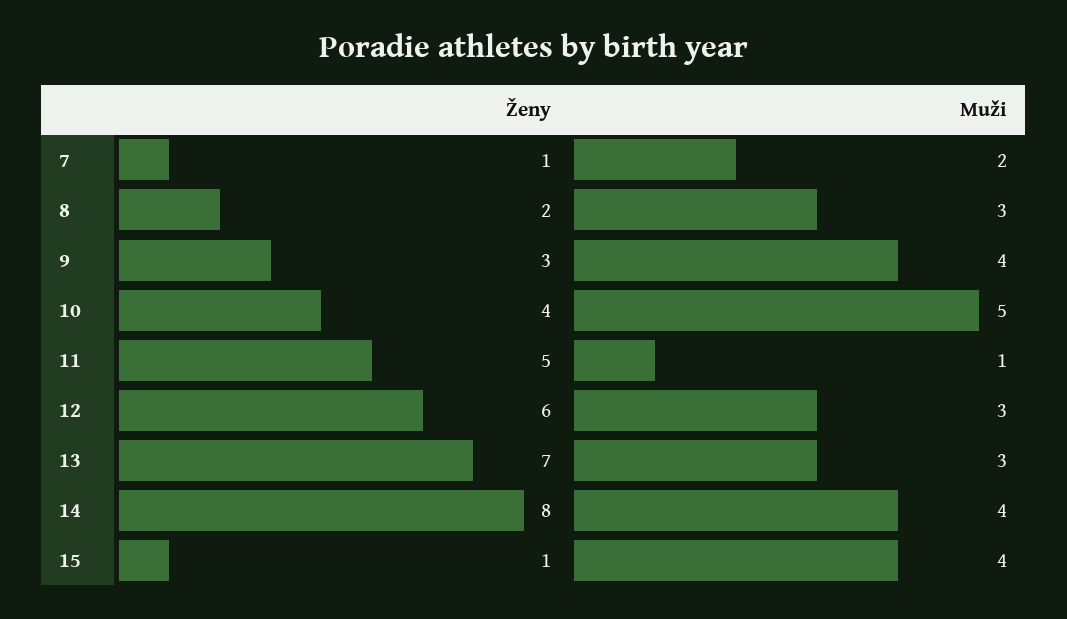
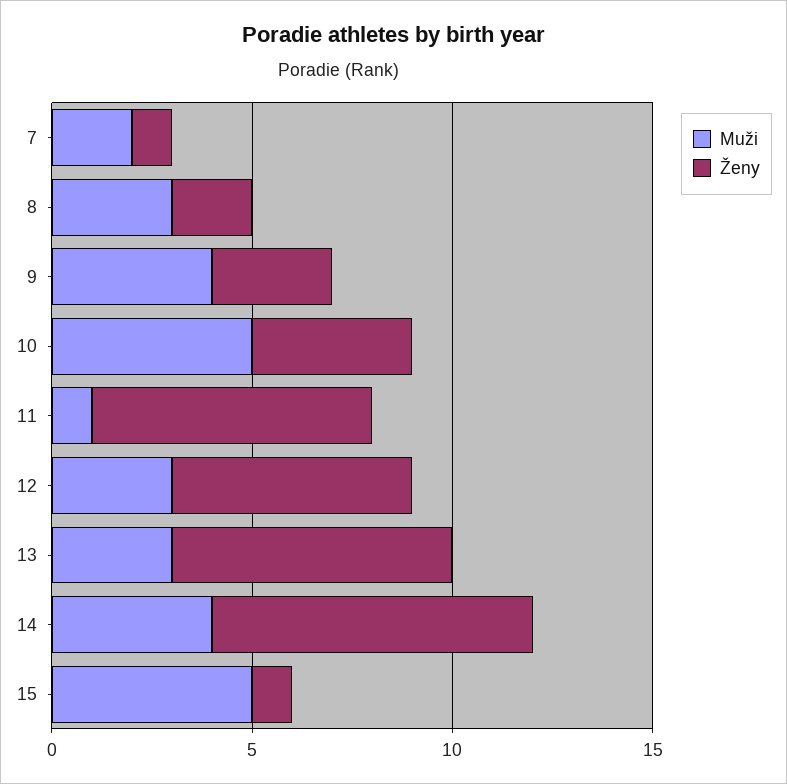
Ženy, 11: 5 -> 7
Muži, 15: 4 -> 5

